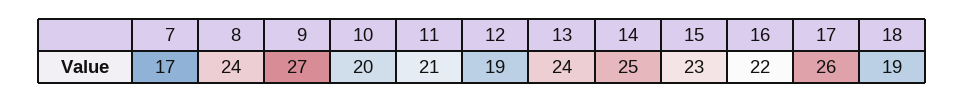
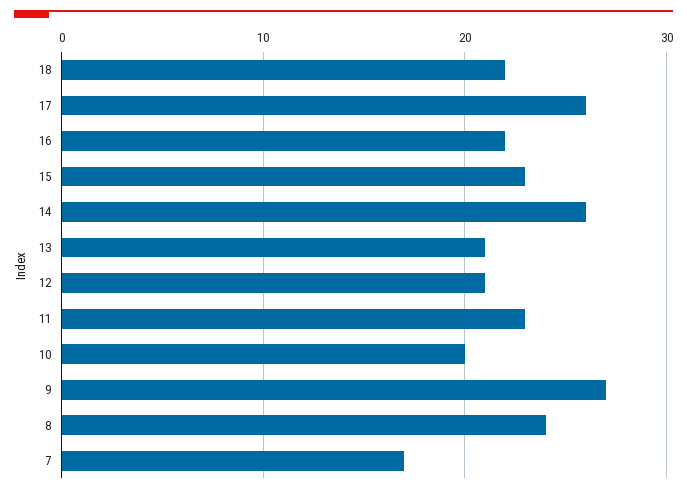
11: 21 -> 23
12: 19 -> 21
13: 24 -> 21
14: 25 -> 26
18: 19 -> 22

